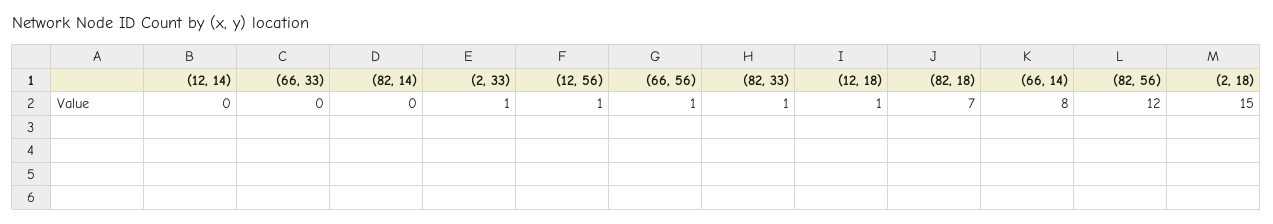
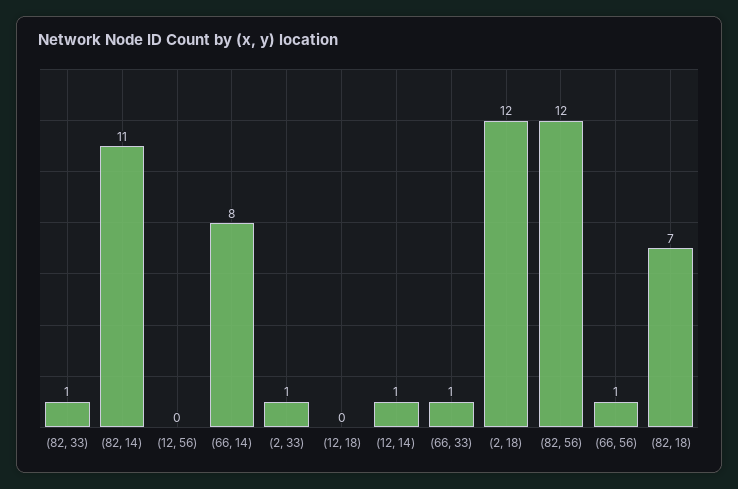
(12, 14): 0 -> 1
(66, 33): 0 -> 1
(82, 14): 0 -> 11
(12, 56): 1 -> 0
(12, 18): 1 -> 0
(2, 18): 15 -> 12

